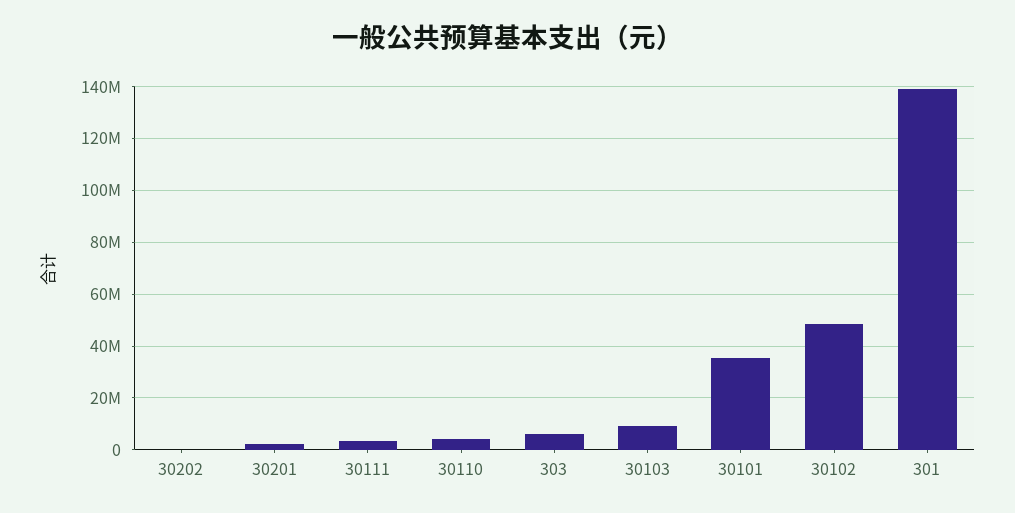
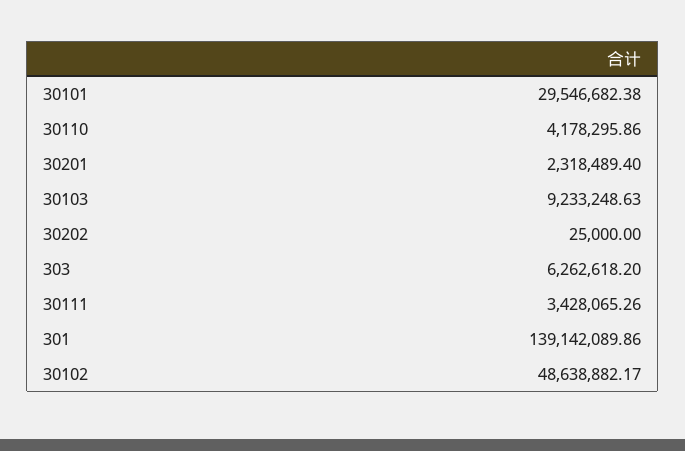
30101: 35000000 -> 29546682.38

